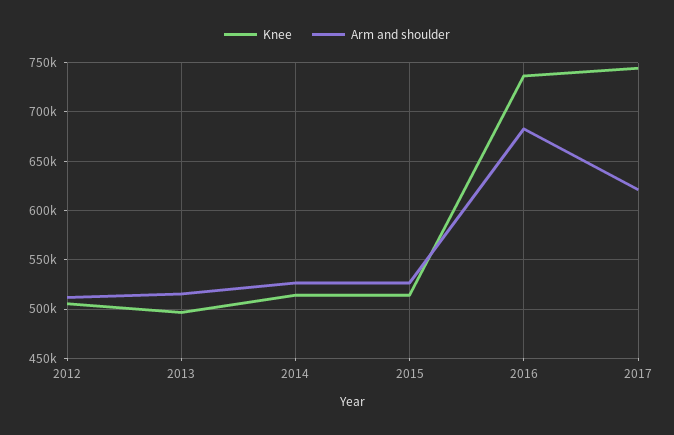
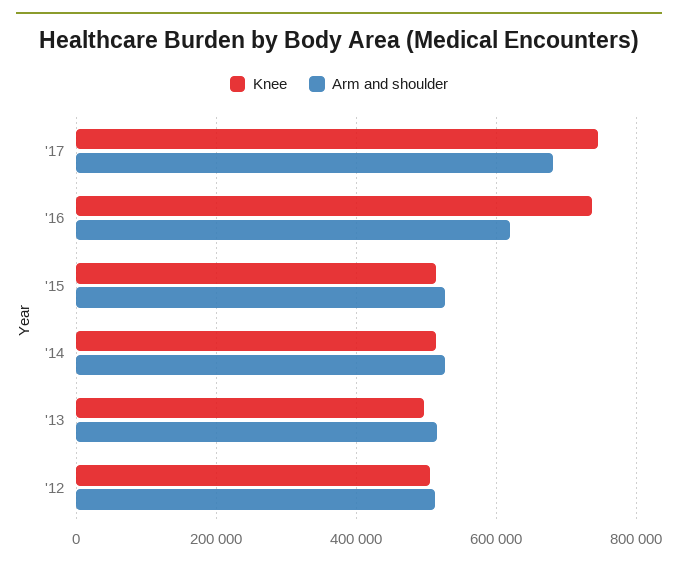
Arm and shoulder, 2016: 680000 -> 620000
Arm and shoulder, 2017: 620000 -> 680000

